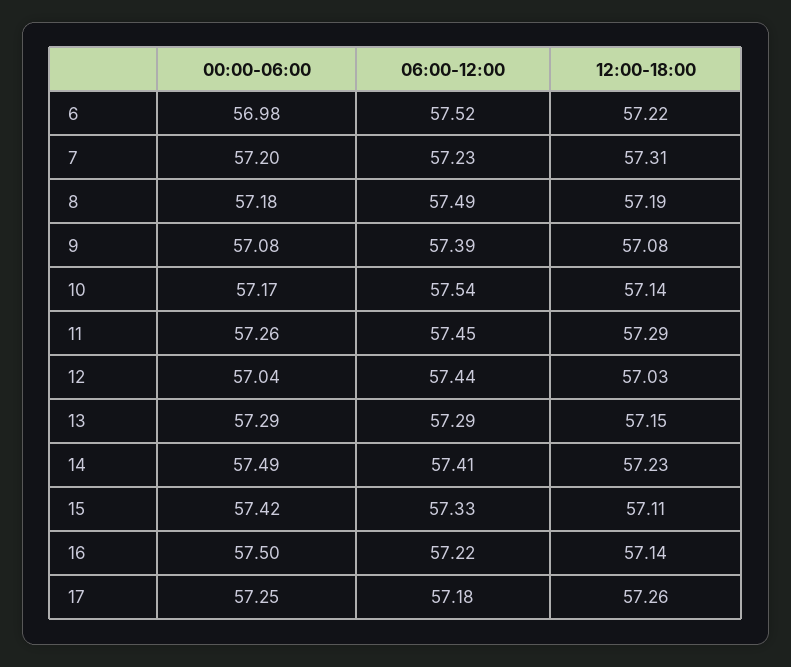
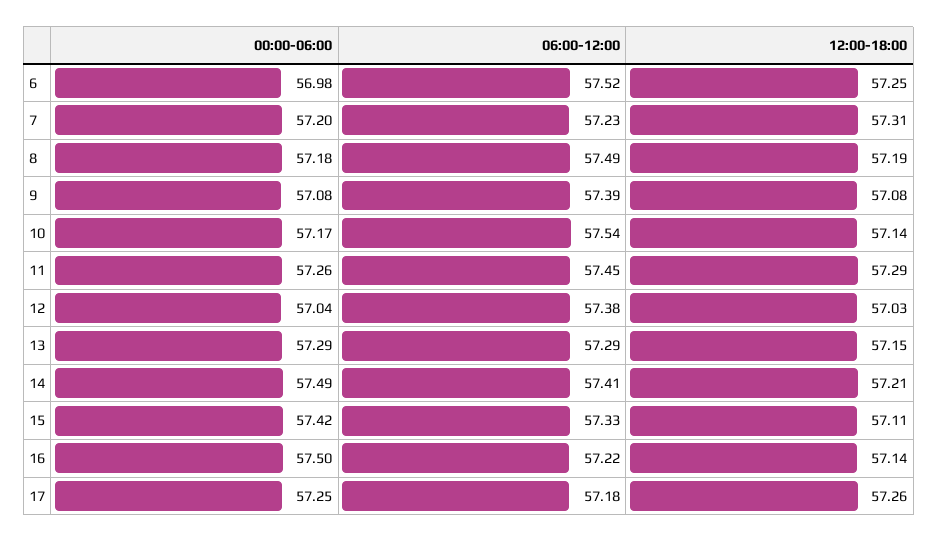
12:00-18:00, 6: 57.22 -> 57.25
06:00-12:00, 12: 57.44 -> 57.38
12:00-18:00, 14: 57.23 -> 57.21

